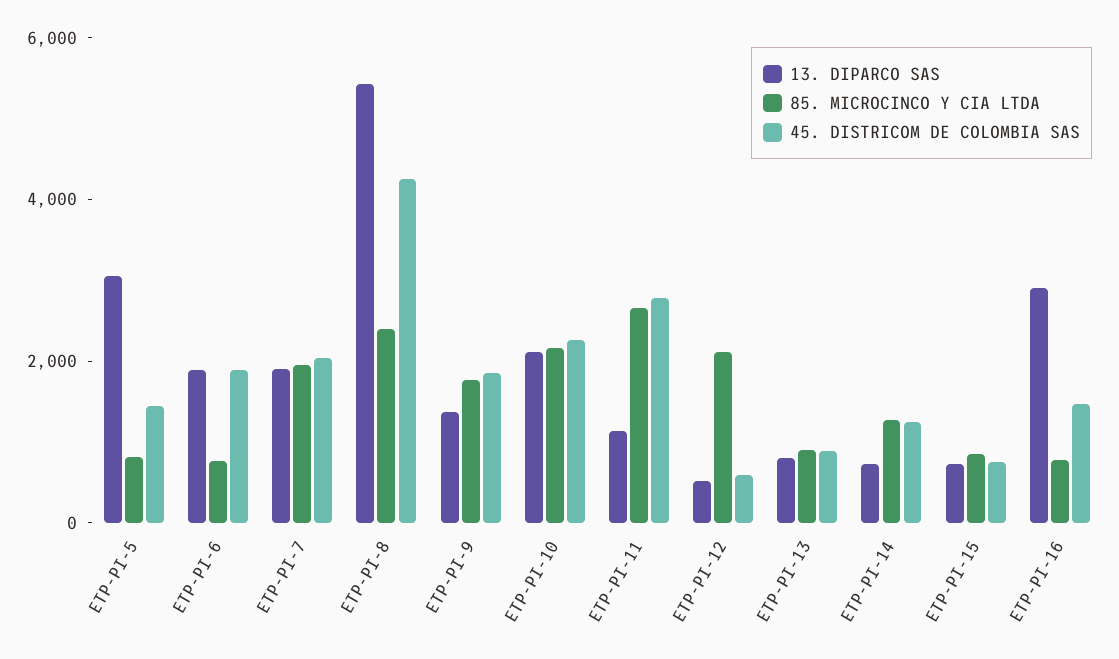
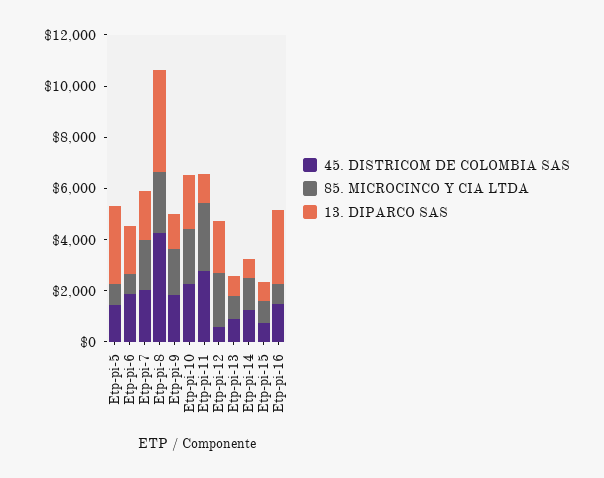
13. DIPARCO SAS, ETP-PI-8: 5500 -> 4000
13. DIPARCO SAS, ETP-PI-12: 500 -> 2000

